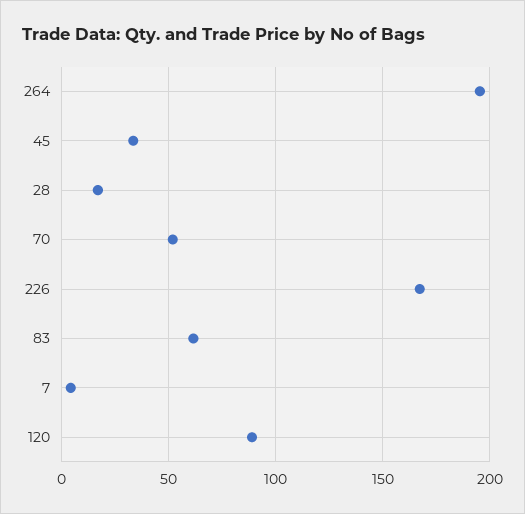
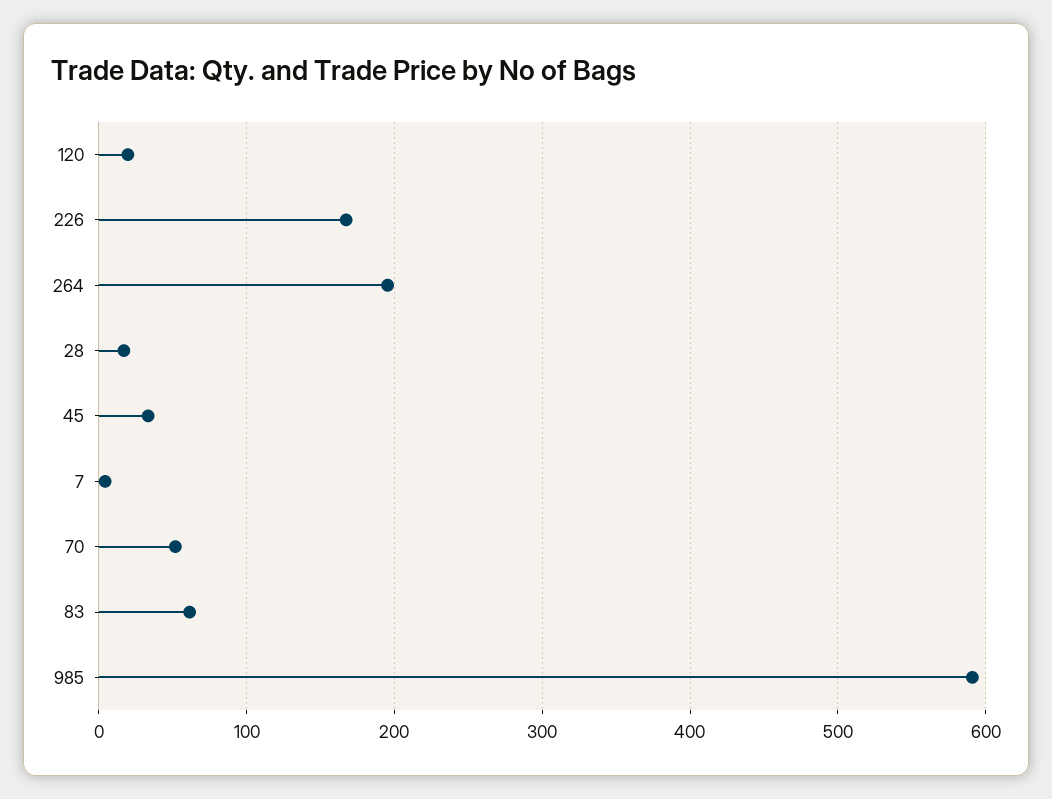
120: 90 -> 20
985: none -> 590

